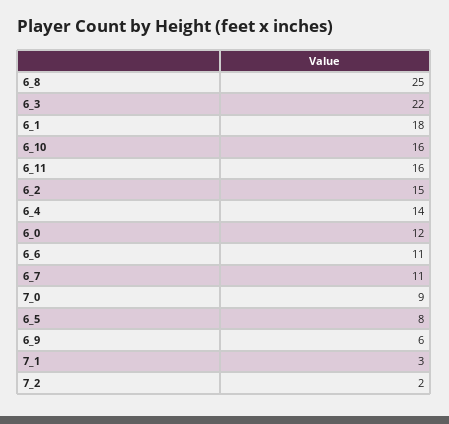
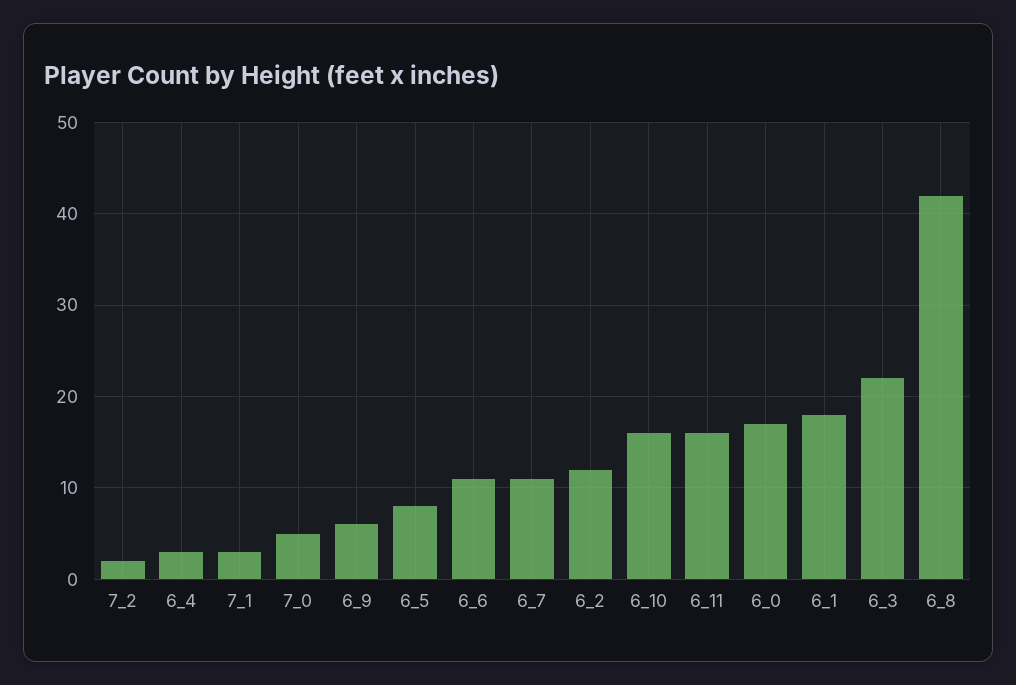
6_8: 25 -> 42
6_2: 15 -> 12
6_4: 14 -> 3
6_0: 12 -> 17
7_0: 9 -> 5

